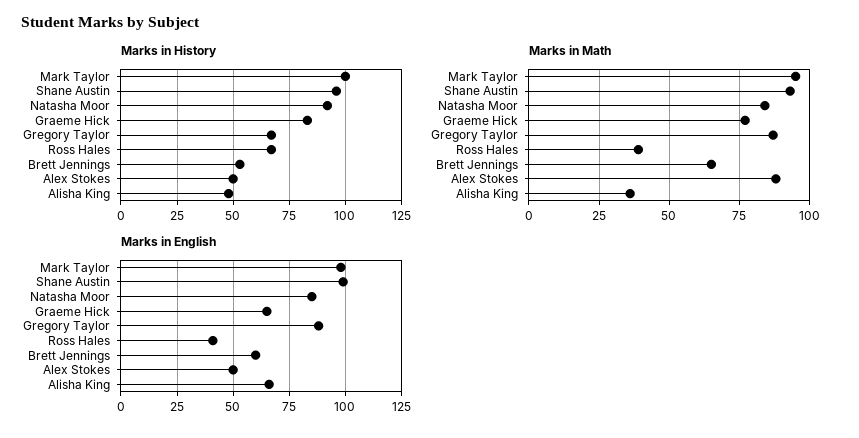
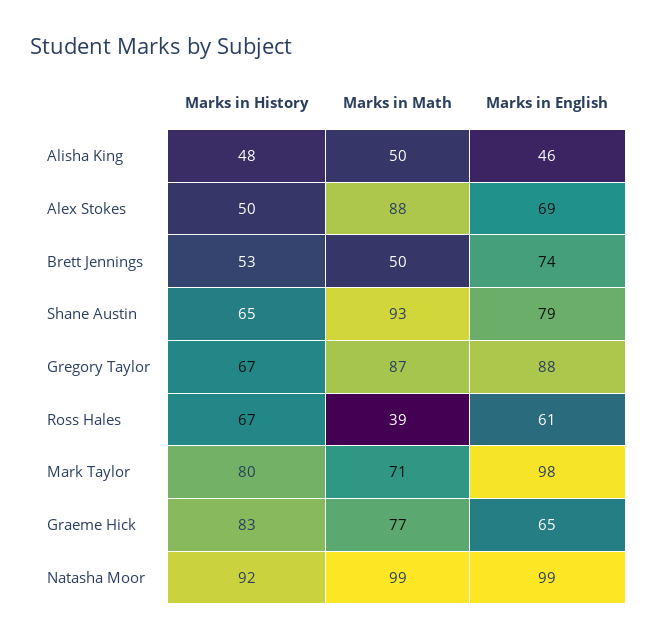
Marks in History, Mark Taylor: 100 -> 80
Marks in History, Shane Austin: 95 -> 65
Marks in Math, Mark Taylor: 95 -> 71
Marks in Math, Natasha Moor: 85 -> 99
Marks in Math, Brett Jennings: 65 -> 50
Marks in Math, Alisha King: 35 -> 50
Marks in English, Shane Austin: 100 -> 79
Marks in English, Natasha Moor: 85 -> 99
Marks in English, Ross Hales: 40 -> 61
Marks in English, Brett Jennings: 60 -> 74
Marks in English, Alex Stokes: 50 -> 69
Marks in English, Alisha King: 65 -> 46

